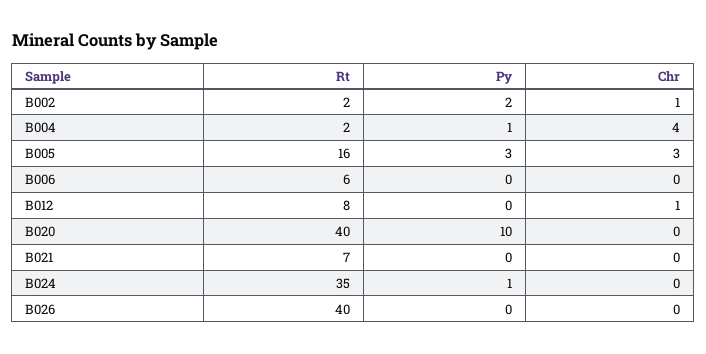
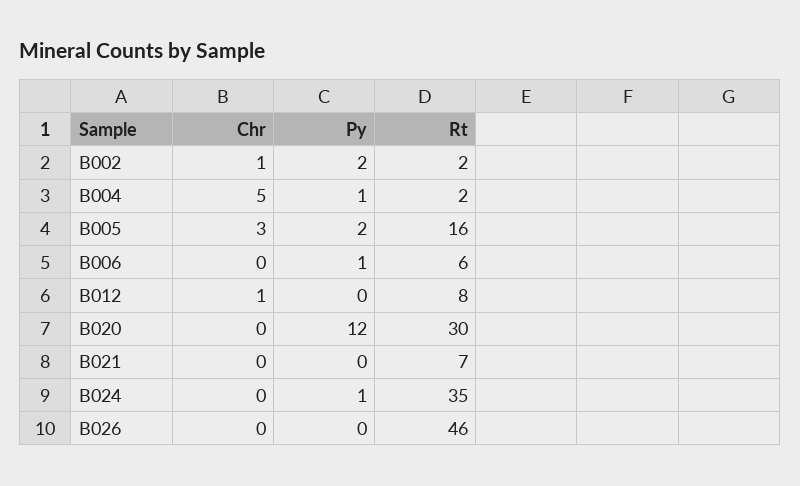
Chr, B004: 4 -> 5
Py, B005: 3 -> 2
Py, B006: 0 -> 1
Rt, B020: 40 -> 30
Py, B020: 10 -> 12
Rt, B026: 40 -> 46

